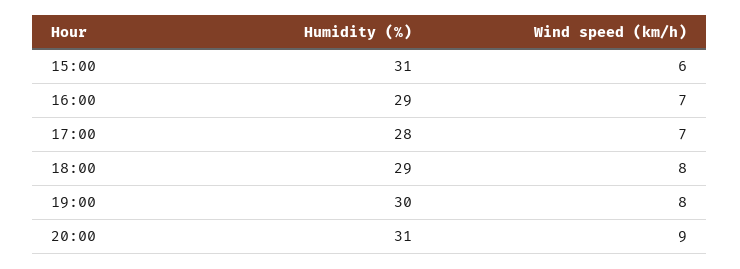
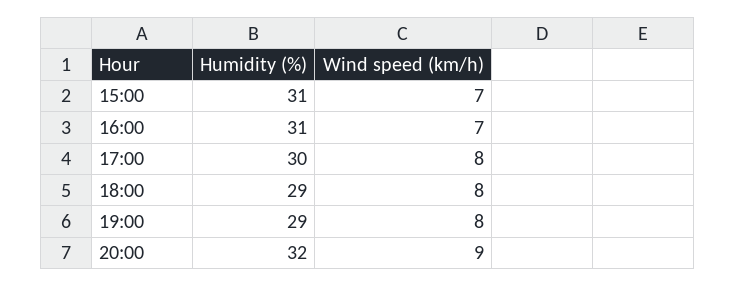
Wind speed (km/h), 15:00: 6 -> 7
Humidity (%), 16:00: 29 -> 31
Humidity (%), 17:00: 28 -> 30
Wind speed (km/h), 17:00: 7 -> 8
Humidity (%), 19:00: 30 -> 29
Humidity (%), 20:00: 31 -> 32

